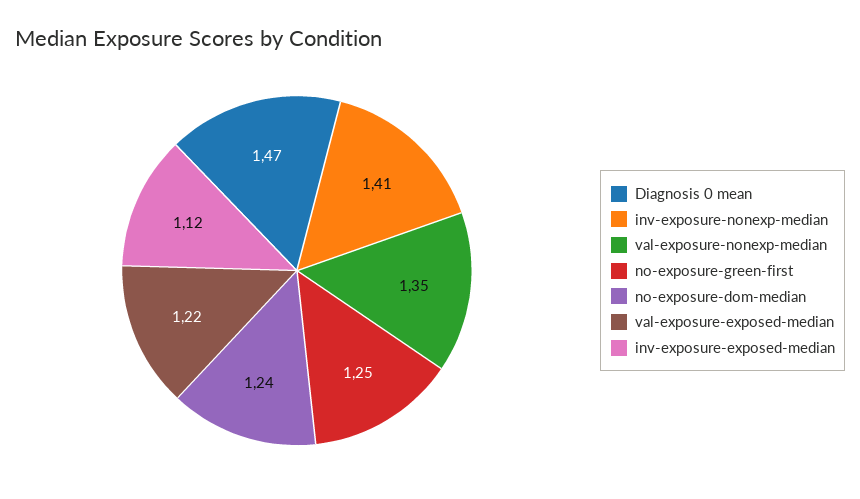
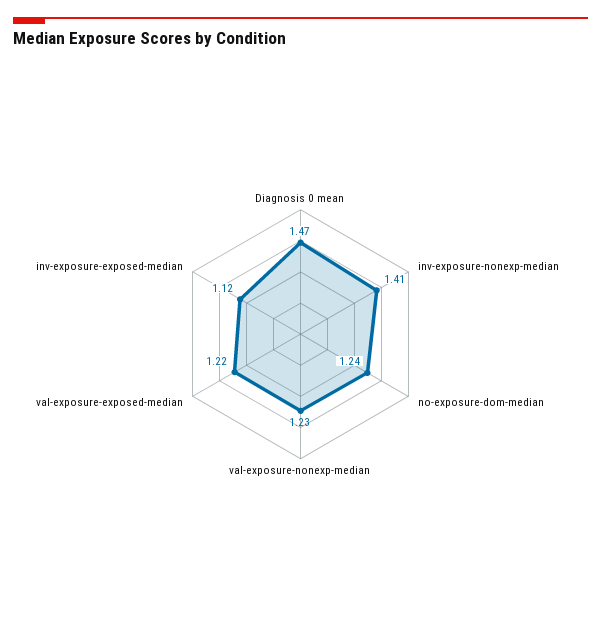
val-exposure-nonexp-median: 1.35 -> 1.23
no-exposure-green-first: 1.25 -> none

